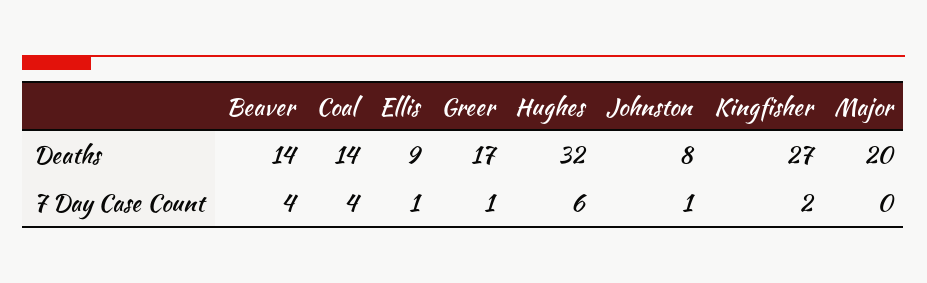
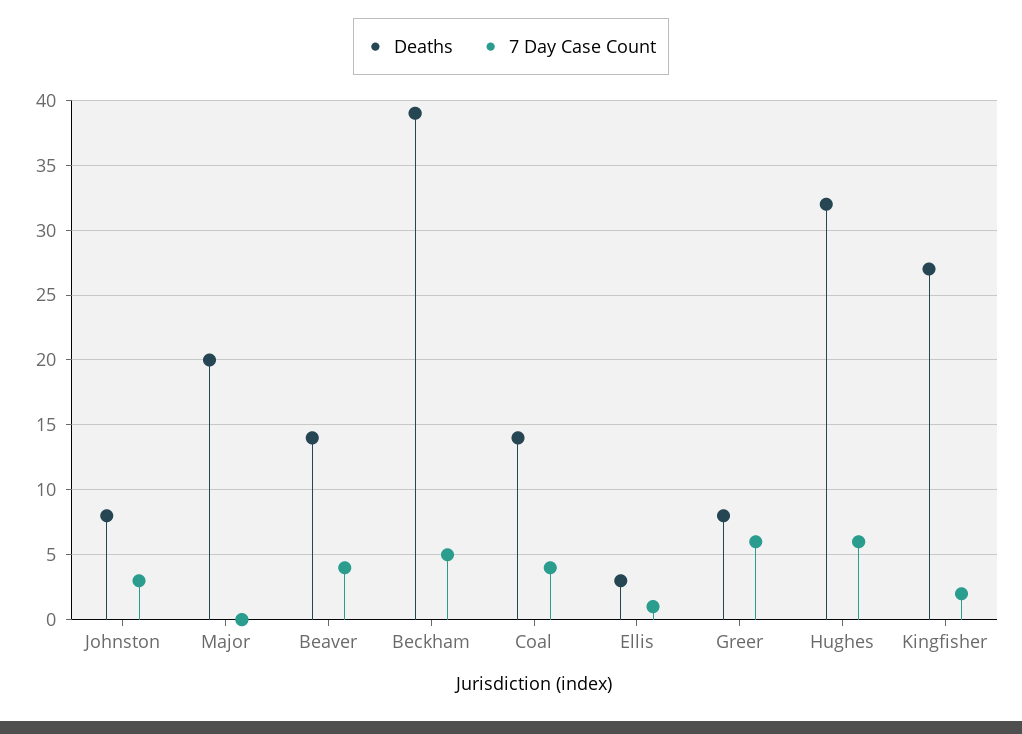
Deaths, Ellis: 9 -> 3
Deaths, Greer: 17 -> 8
7 Day Case Count, Greer: 1 -> 6
7 Day Case Count, Johnston: 1 -> 3
Deaths, Beckham: none -> 39
7 Day Case Count, Beckham: none -> 5

